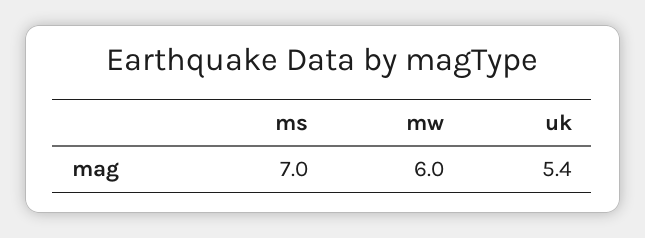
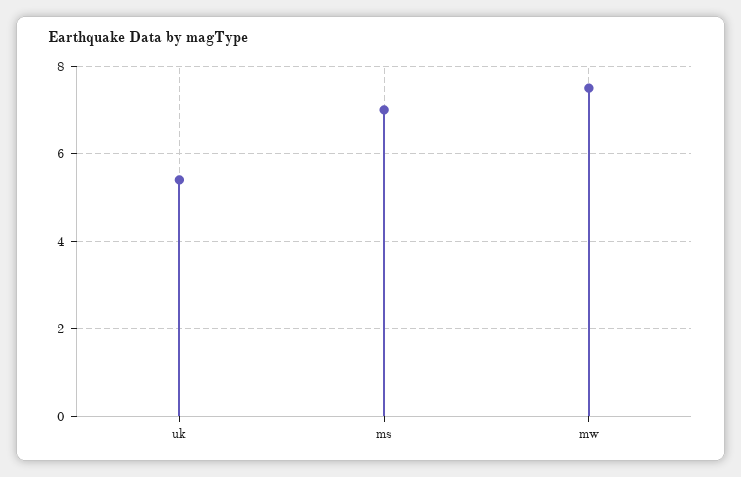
mw: 6 -> 7.5

